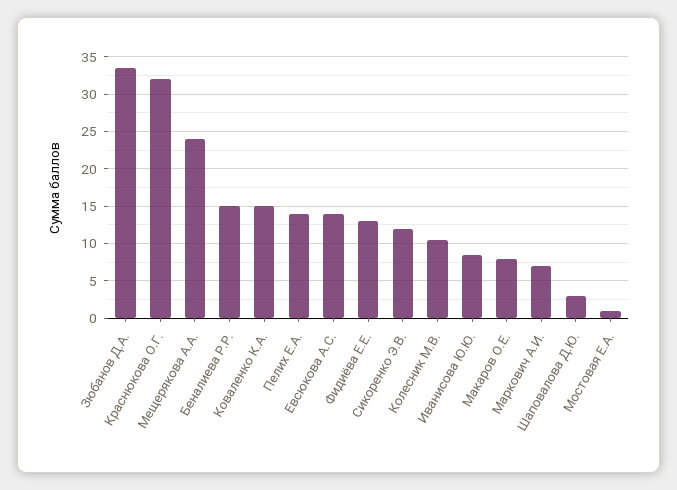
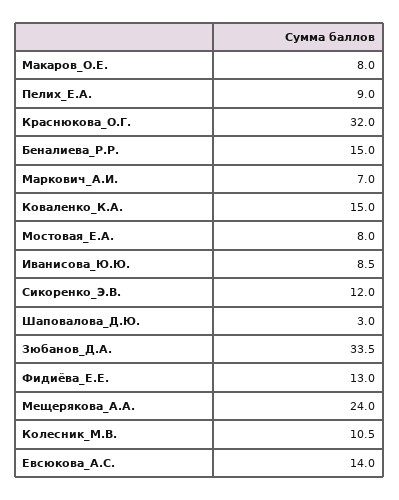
Пелих Е.А.: 14 -> 9
Мостовая Е.А.: 1 -> 8

